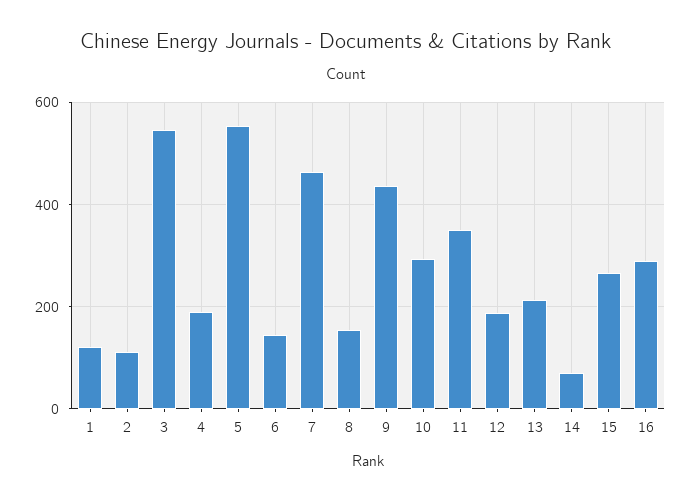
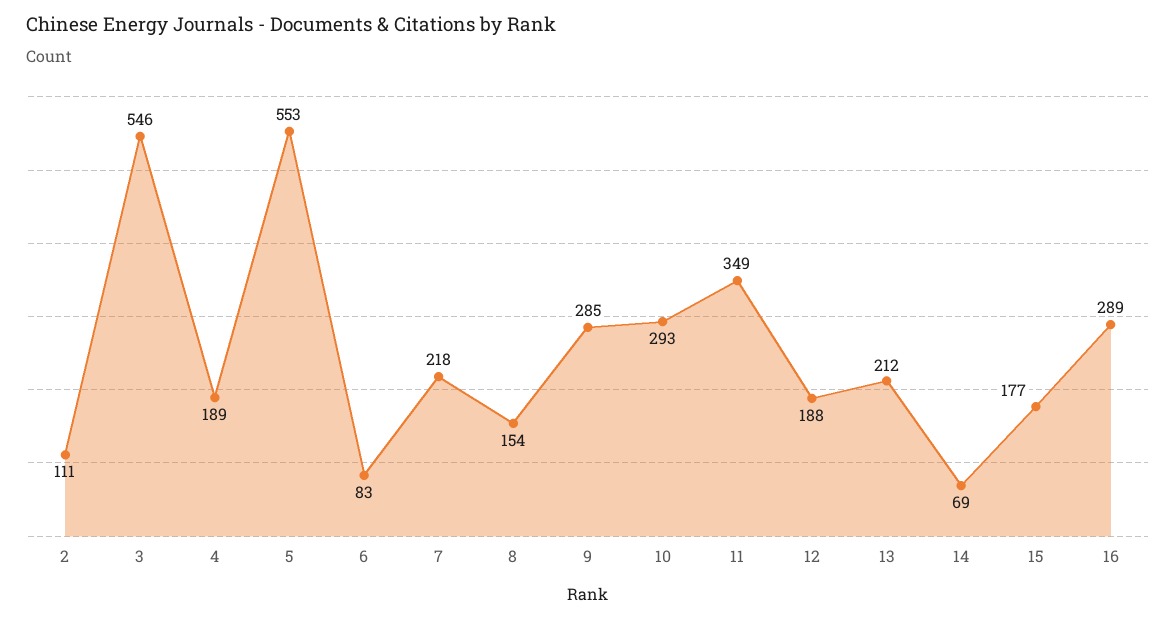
1: 120 -> none
6: 140 -> 83
7: 460 -> 218
9: 440 -> 285
15: 260 -> 177

